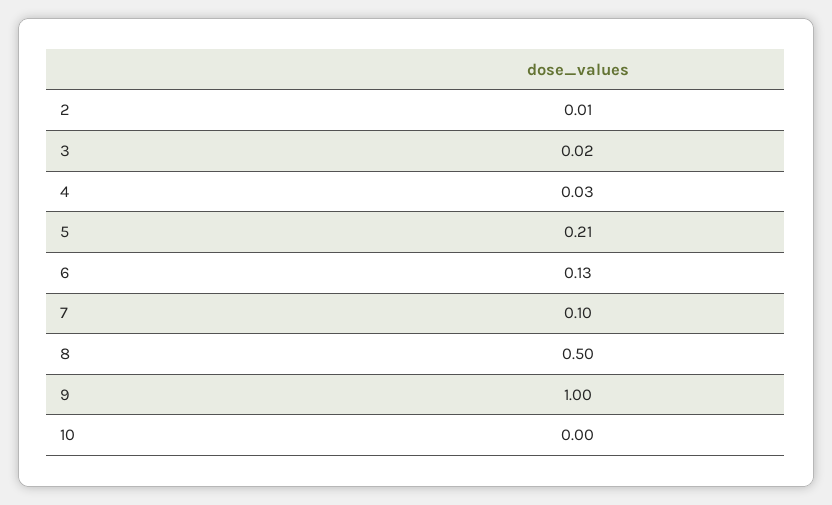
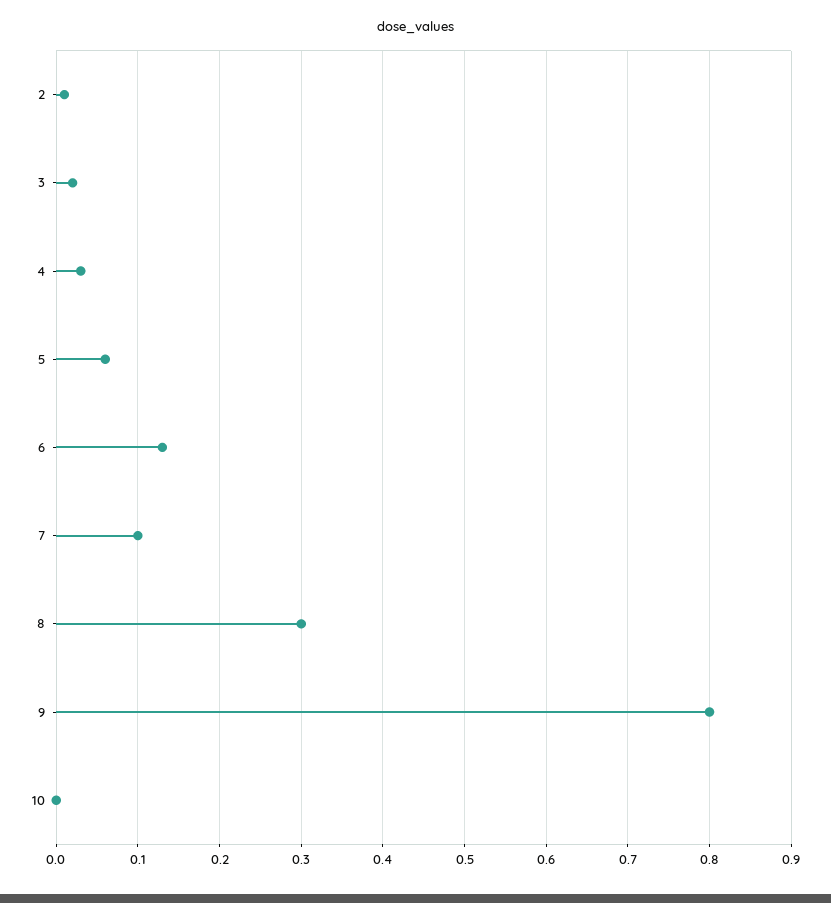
5: 0.21 -> 0.06
8: 0.5 -> 0.3
9: 1 -> 0.8

